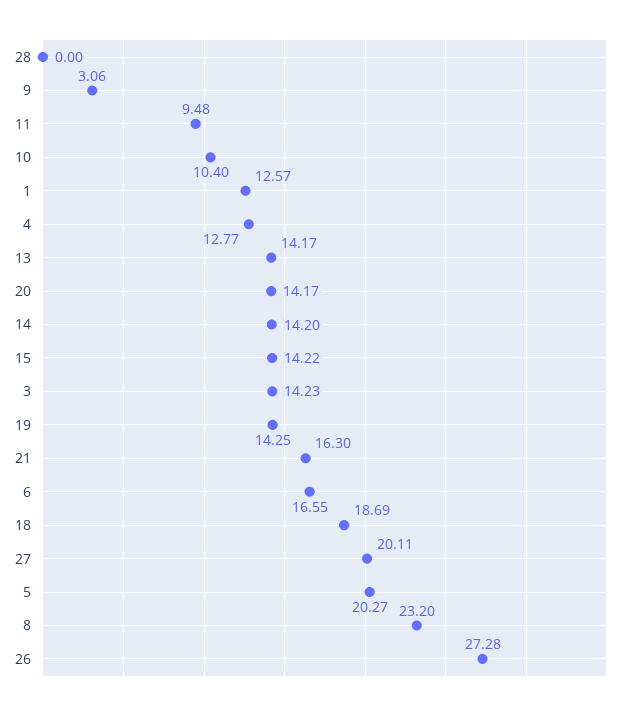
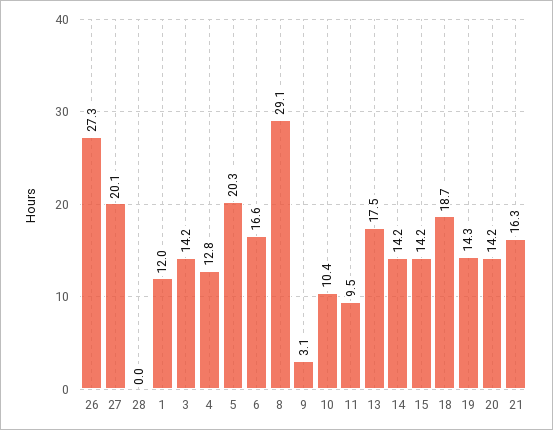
1: 12.57 -> 12
13: 14.17 -> 17.5
8: 23.2 -> 29.1

